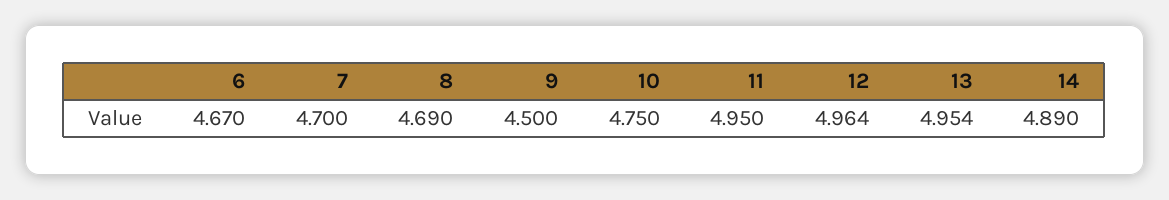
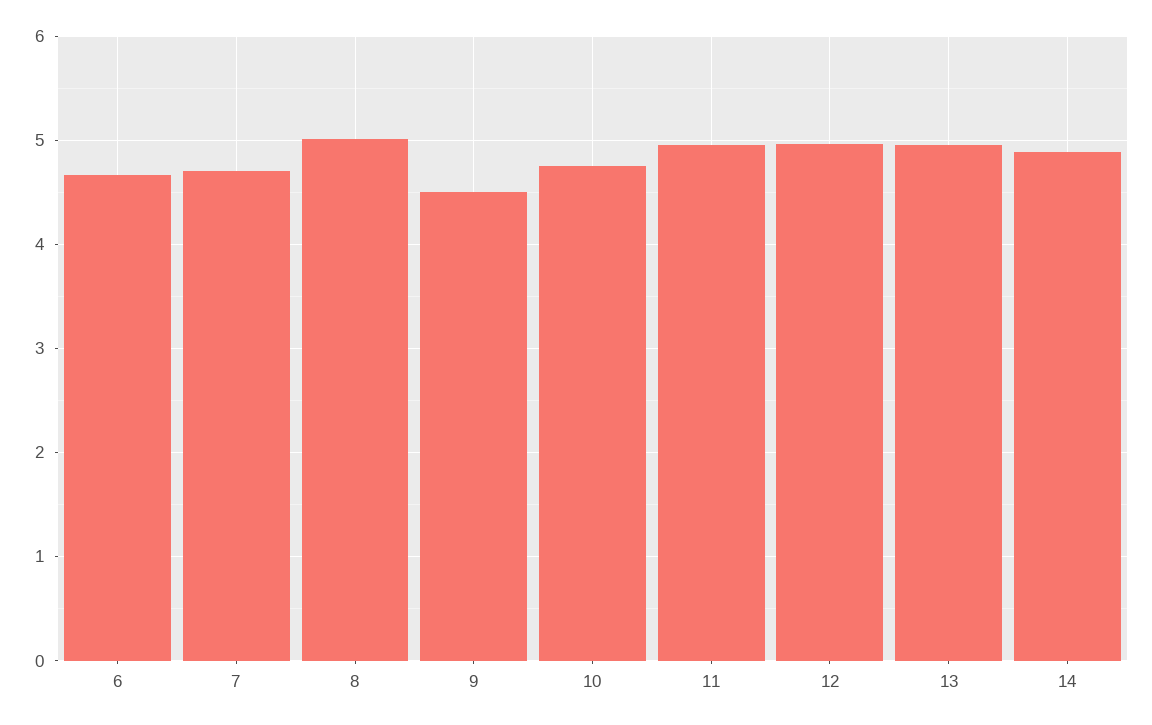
8: 4.69 -> 5

